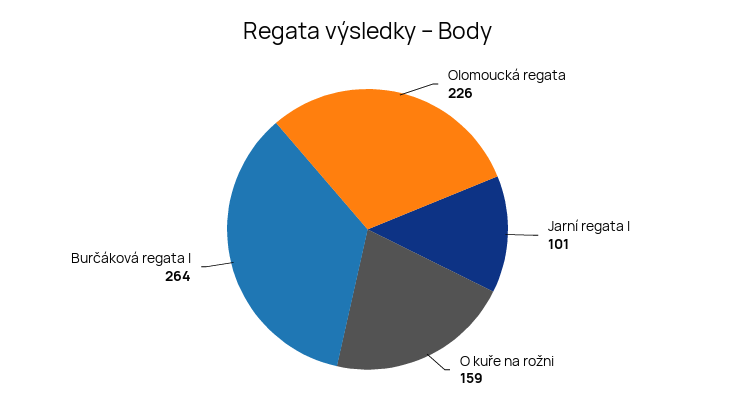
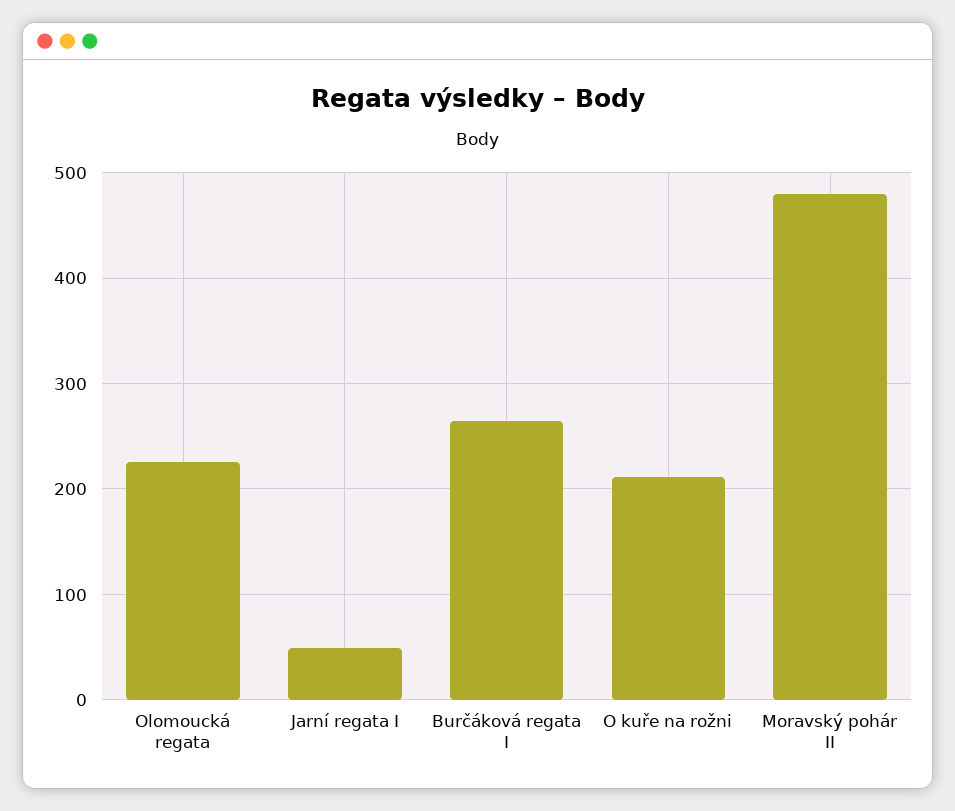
Jarní regata I: 101 -> 50
O kuře na rožni: 159 -> 210
Moravský pohár II: none -> 480

